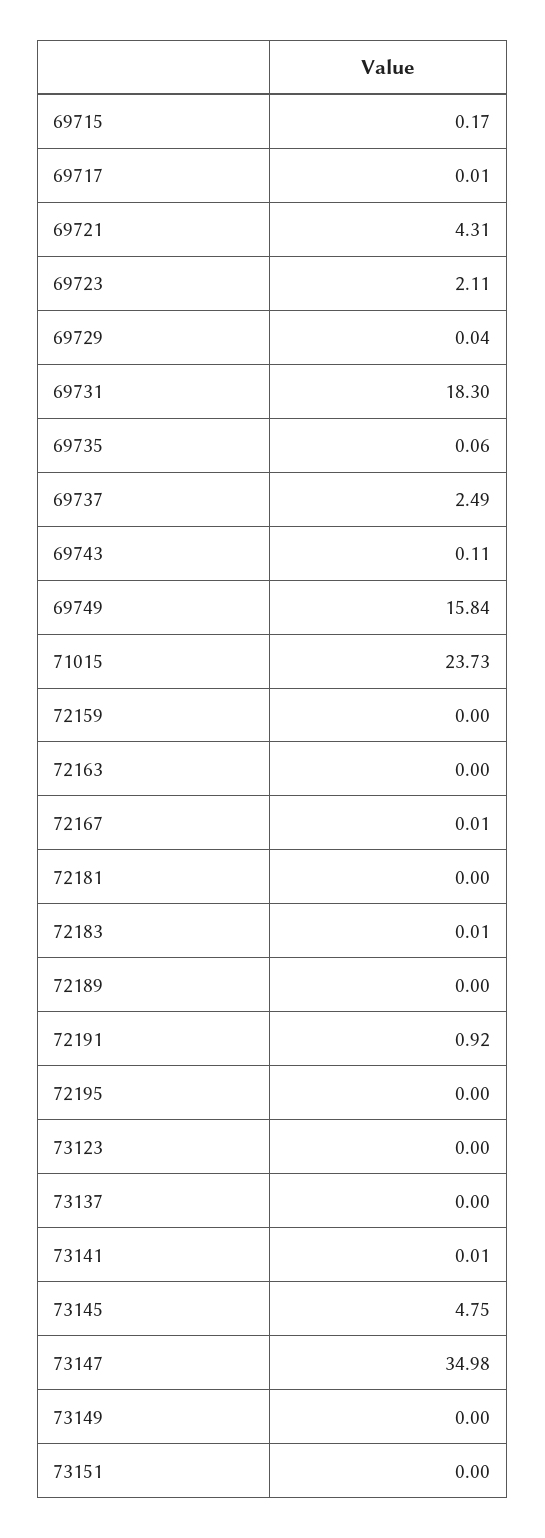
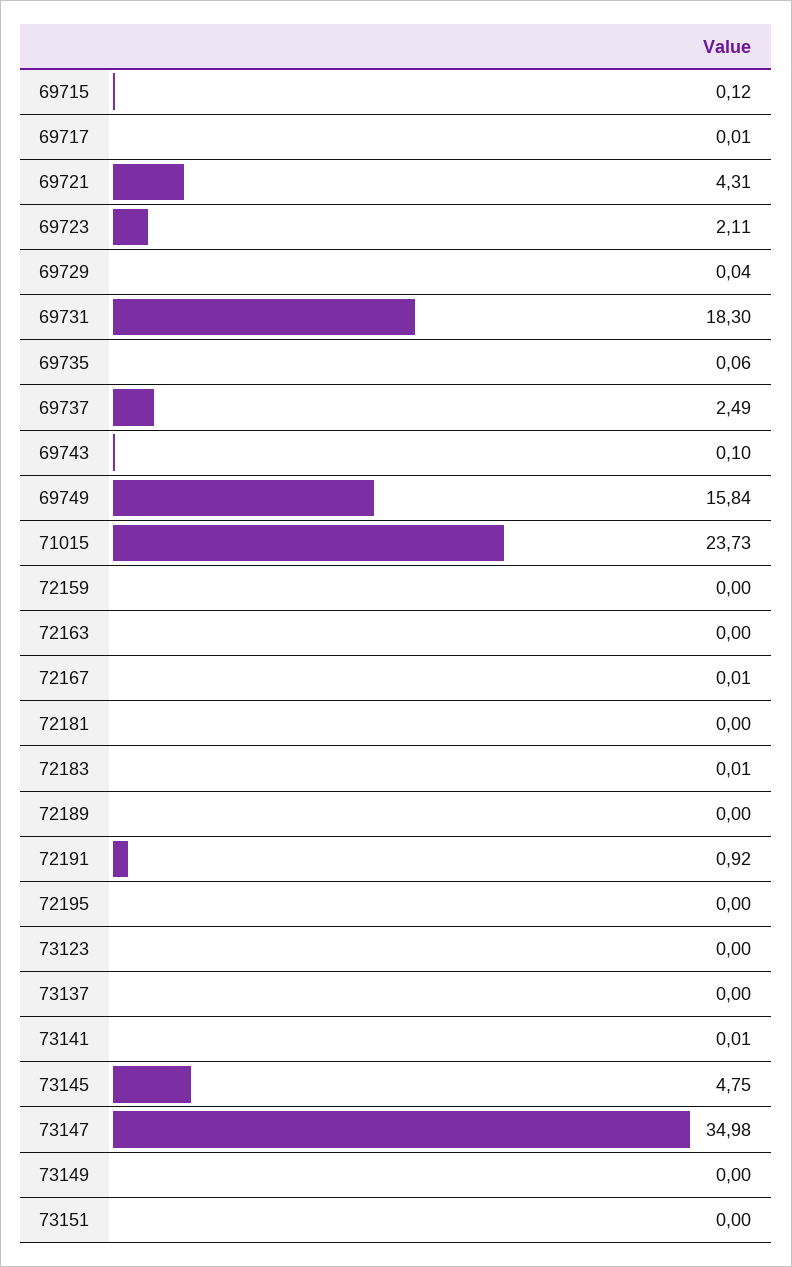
69715: 0.17 -> 0.12
69743: 0.11 -> 0.1

